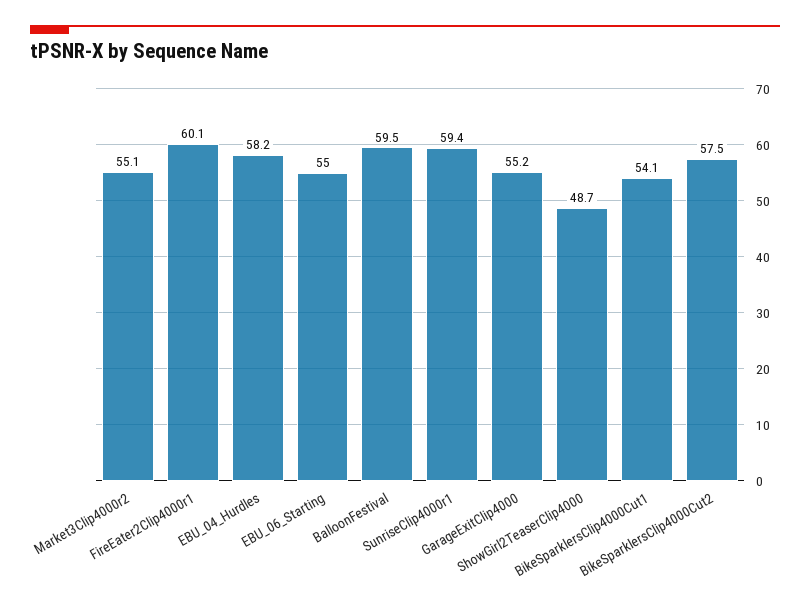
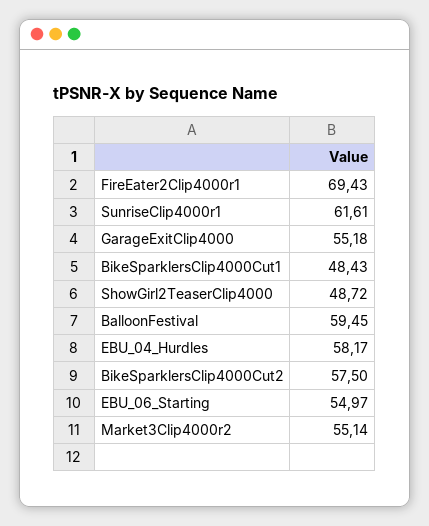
FireEater2Clip4000r1: 60.1 -> 69.43
SunriseClip4000r1: 59.4 -> 61.61
BikeSparklersClip4000Cut1: 54.1 -> 48.43

